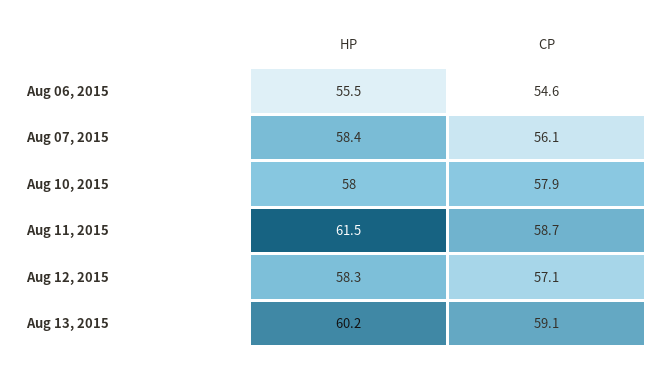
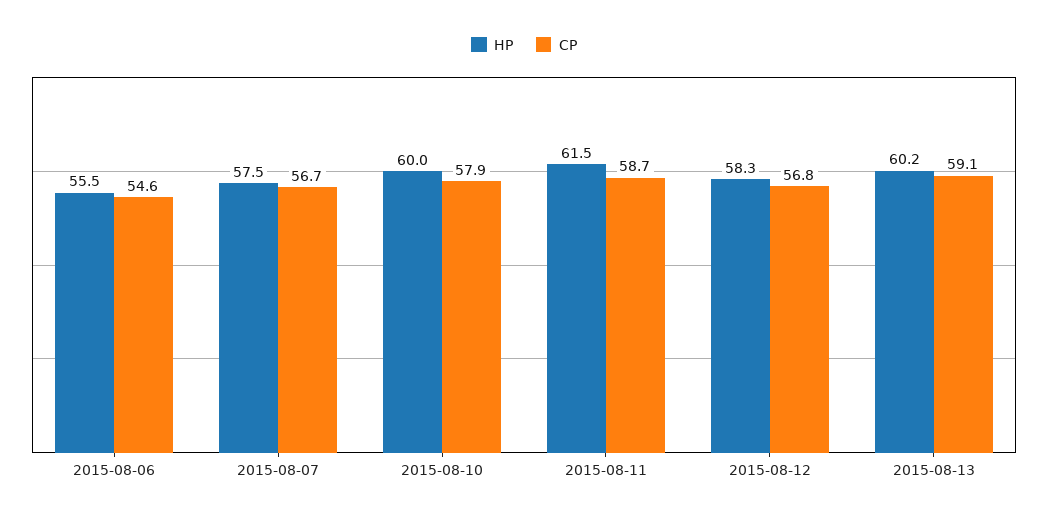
HP, Aug 07, 2015: 58.4 -> 57.5
CP, Aug 07, 2015: 56.1 -> 56.7
HP, Aug 10, 2015: 58 -> 60
CP, Aug 12, 2015: 57.1 -> 56.8

